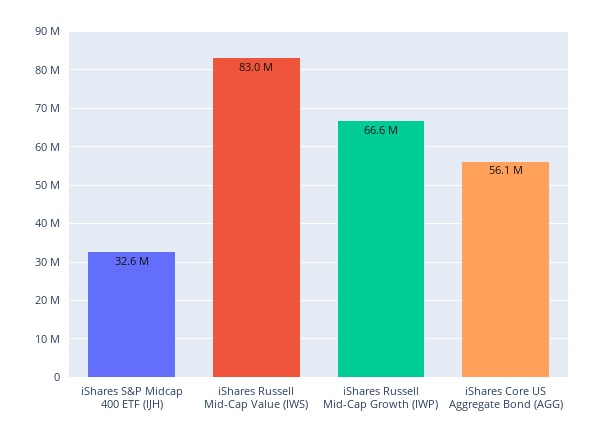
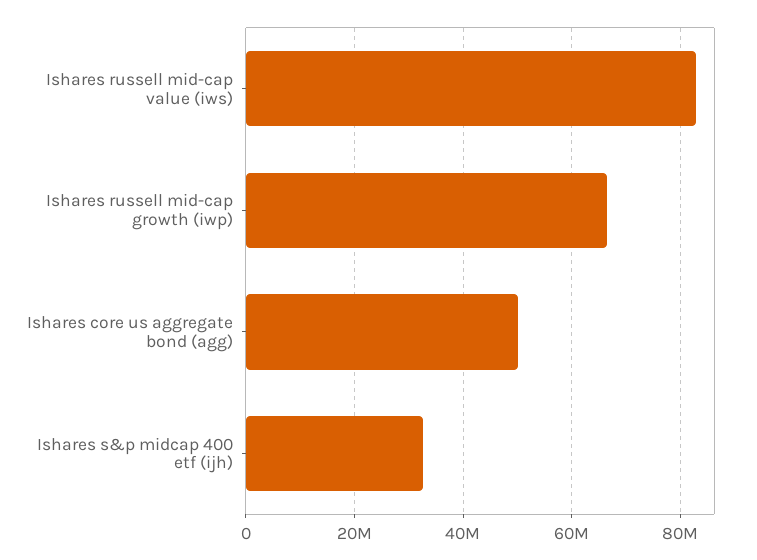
iShares Core US Aggregate Bond (AGG): 56100000 -> 50000000

